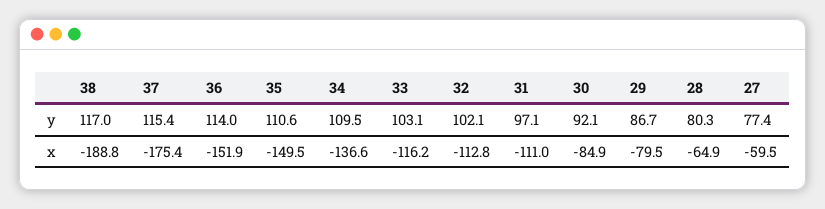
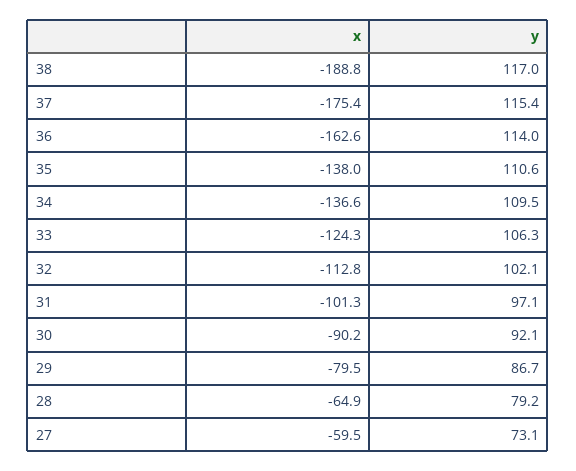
33, y: 103.1 -> 106.3
28, y: 80.3 -> 79.2
27, y: 77.4 -> 73.1
36, x: -151.9 -> -162.6
35, x: -149.5 -> -138
33, x: -116.2 -> -124.3
31, x: -111 -> -101.3
30, x: -84.9 -> -90.2

